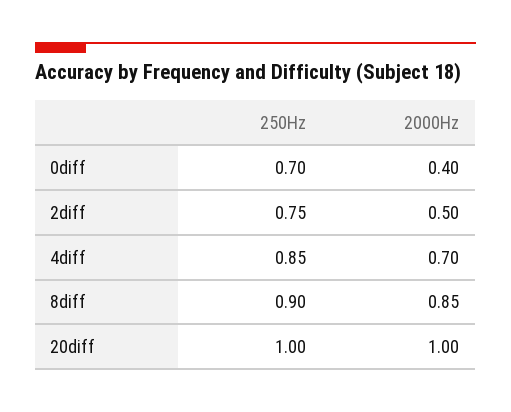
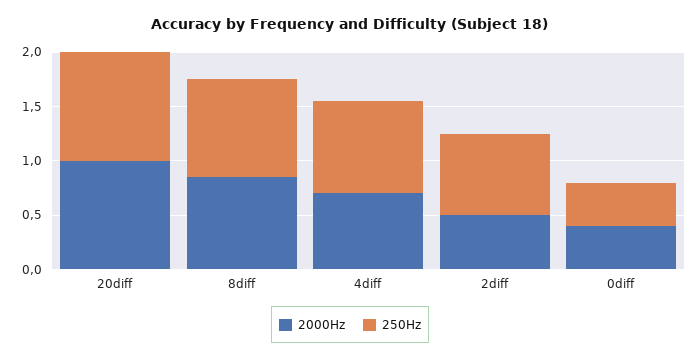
250Hz, 0diff: 0.7 -> 0.4

